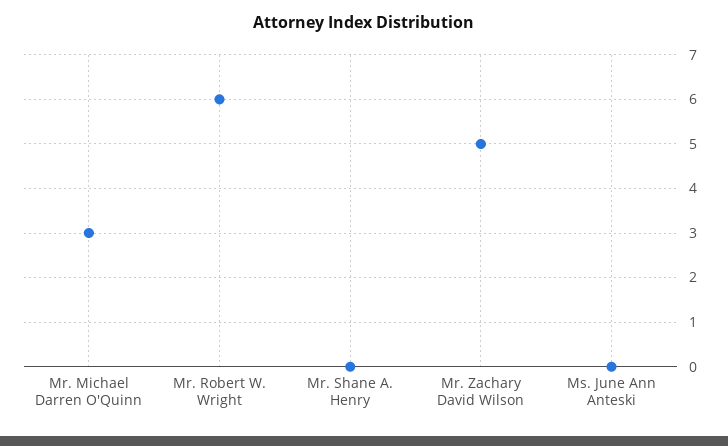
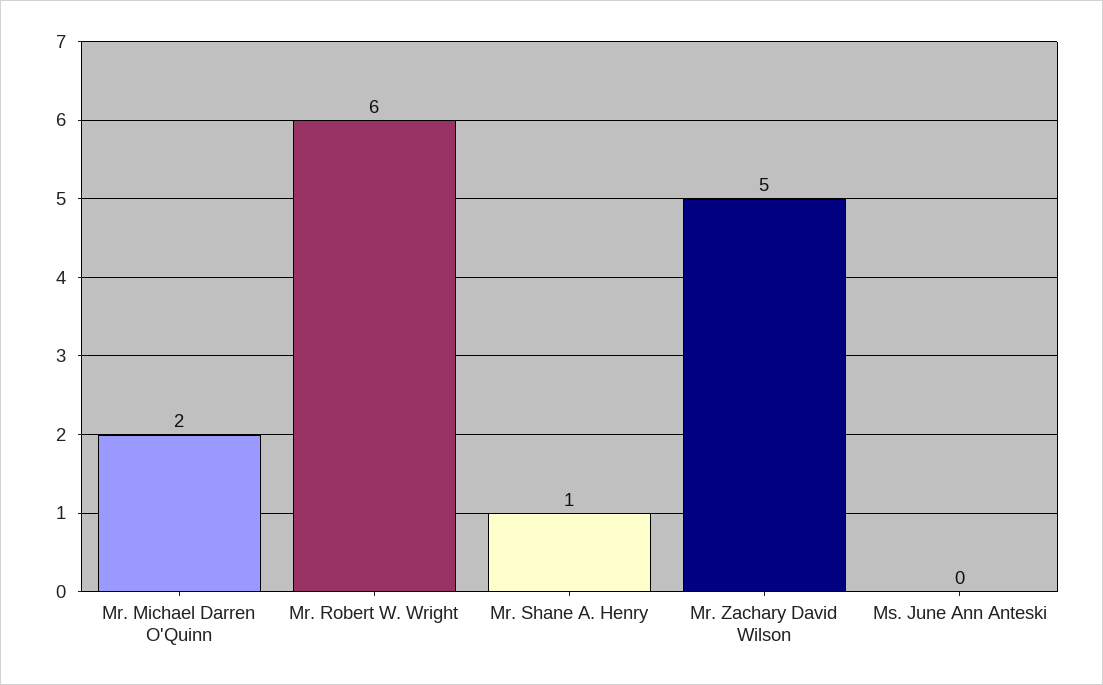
Mr. Michael Darren O'Quinn: 3 -> 2
Mr. Shane A. Henry: 0 -> 1

